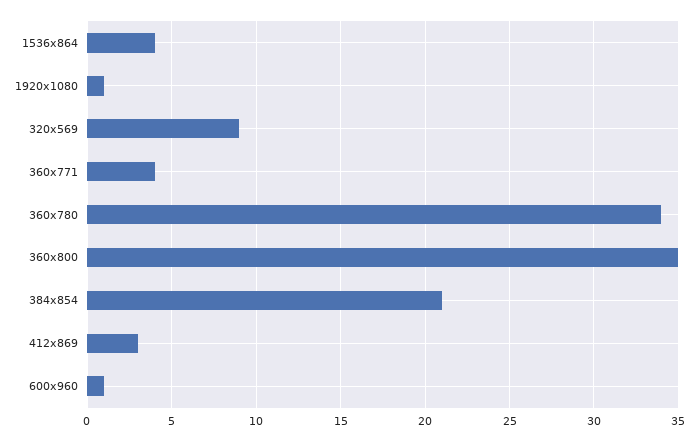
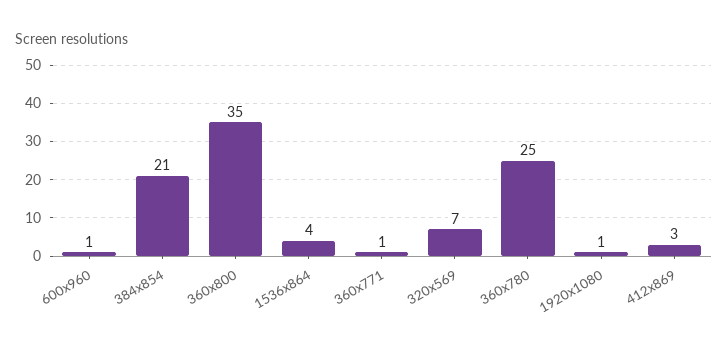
320x569: 9 -> 7
360x771: 4 -> 1
360x780: 34 -> 25

